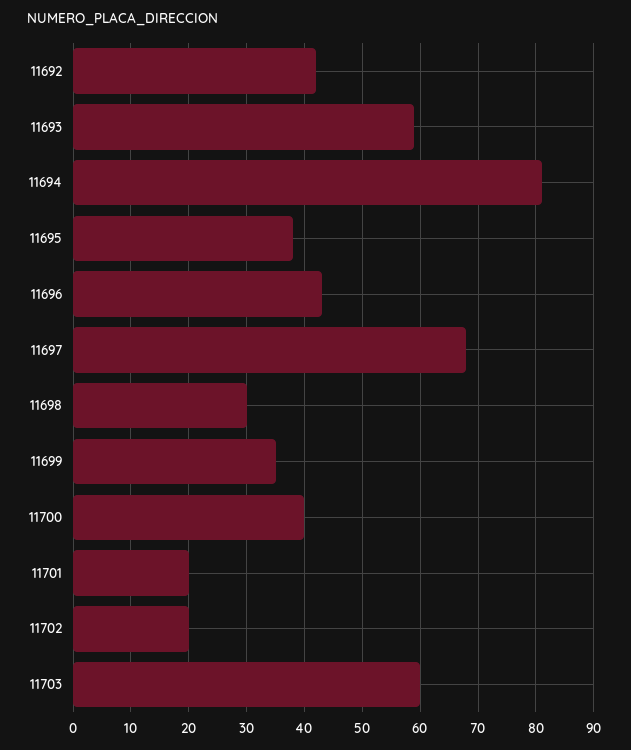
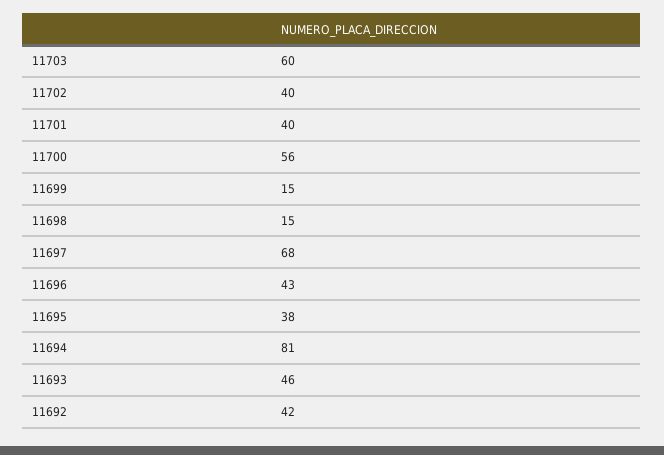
11693: 60 -> 46
11698: 30 -> 15
11699: 35 -> 15
11700: 40 -> 56
11701: 20 -> 40
11702: 20 -> 40

